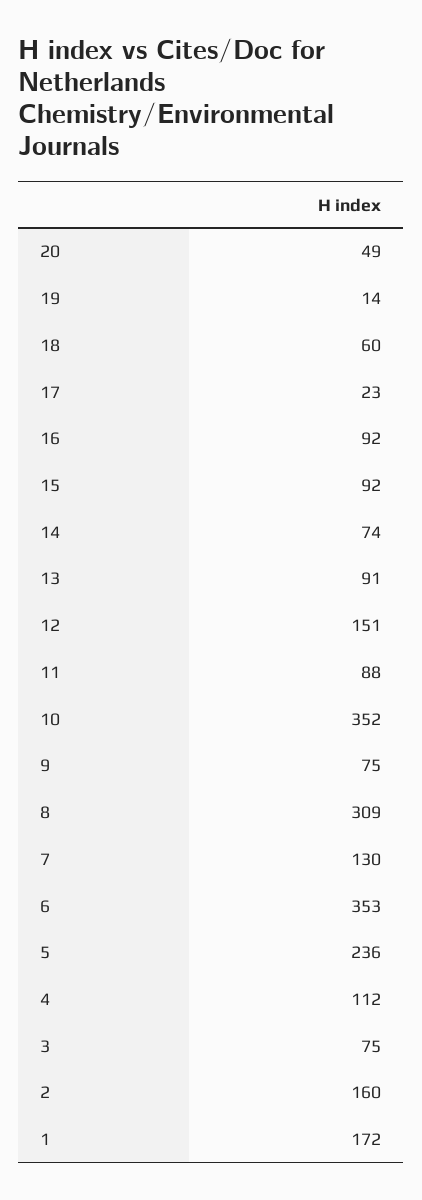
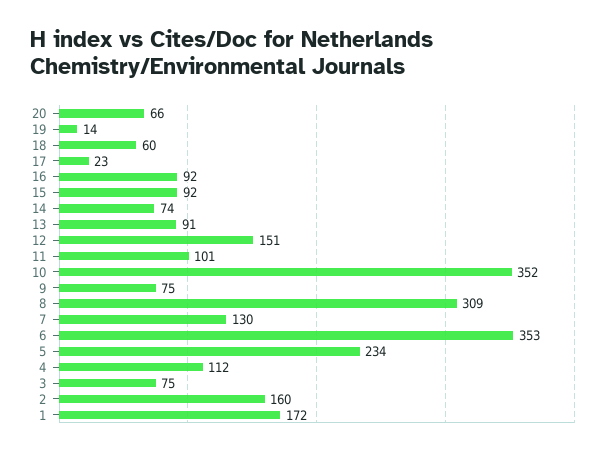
20: 49 -> 66
11: 88 -> 101
5: 236 -> 234

